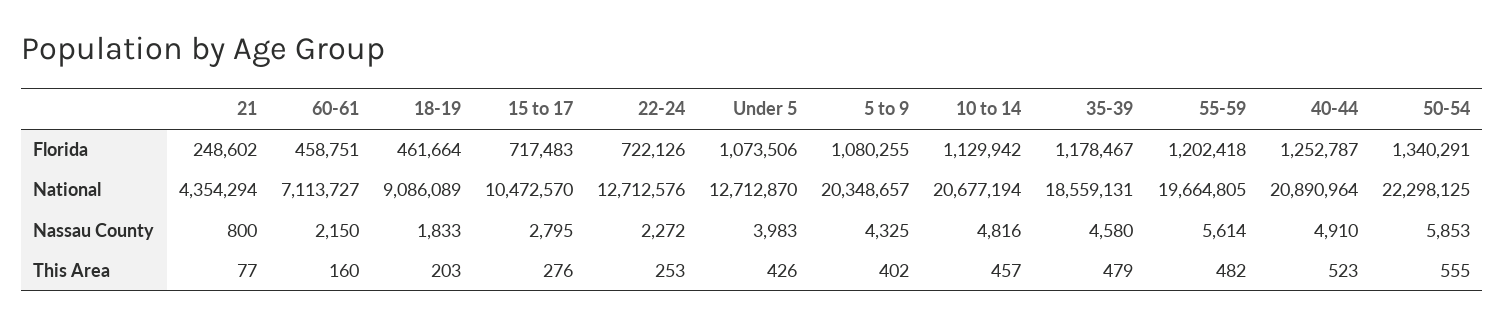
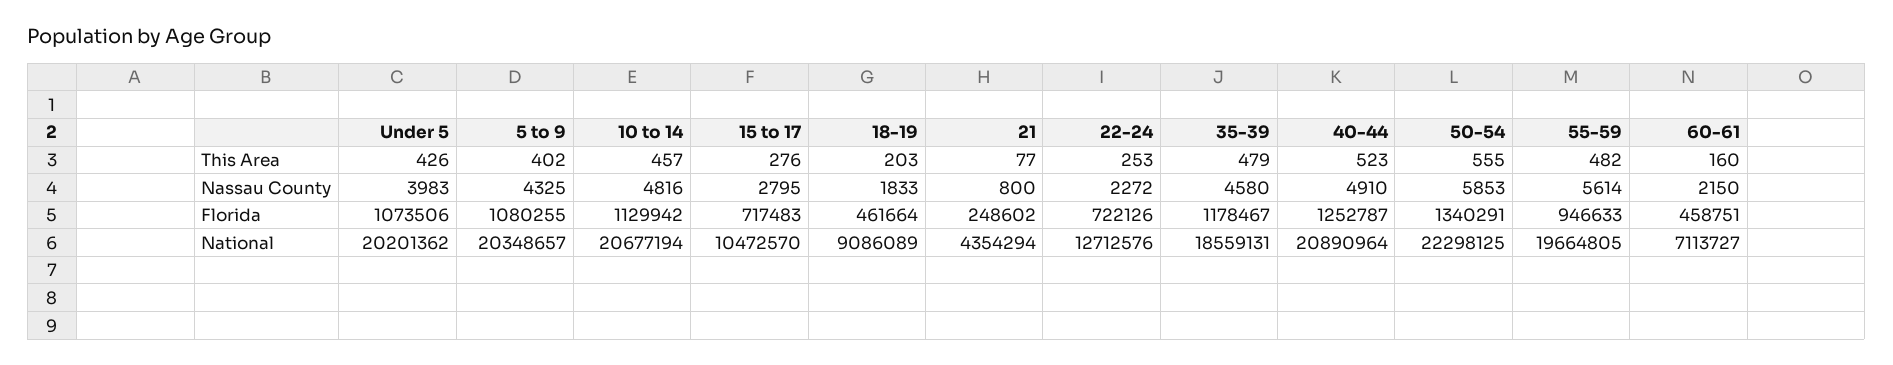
55-59, Florida: 1202418 -> 946633
Under 5, National: 12712870 -> 20201362

